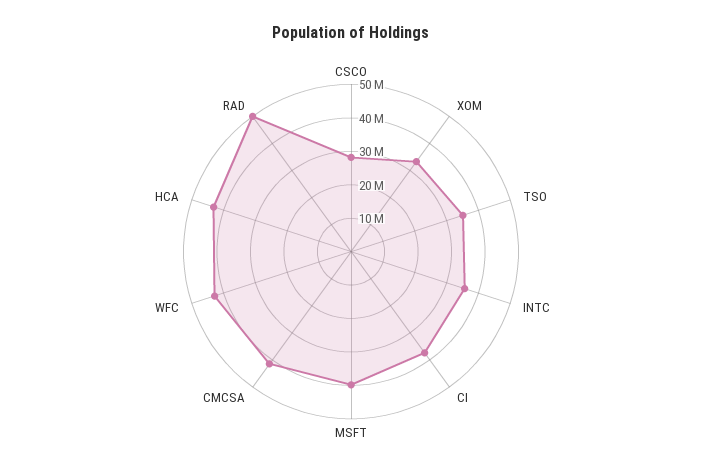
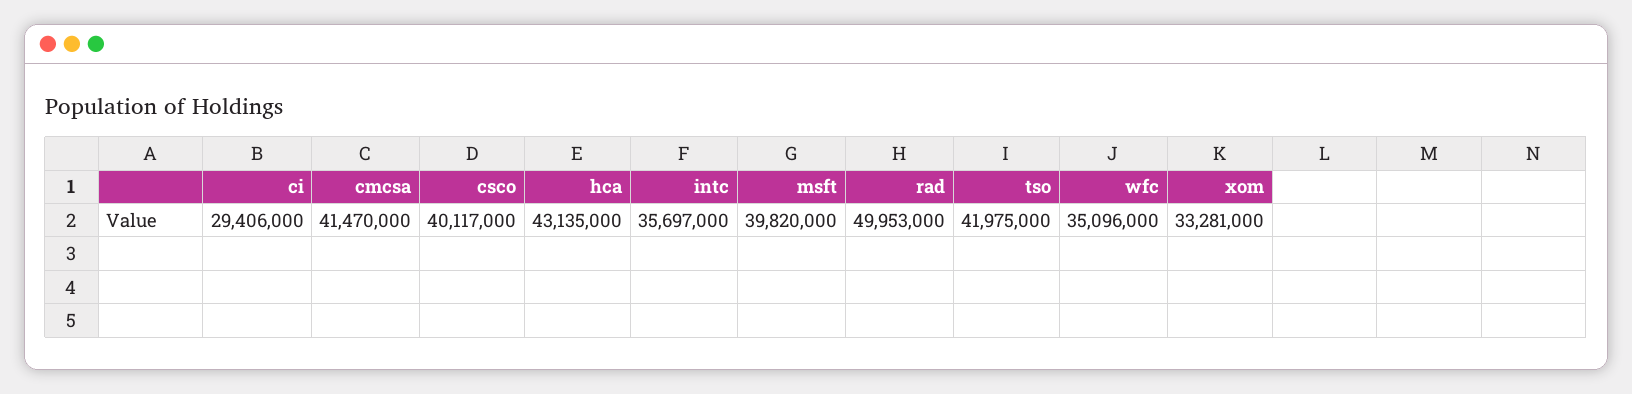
CSCO: 27500000 -> 40117000
TSO: 35000000 -> 41975000
CI: 37500000 -> 29406000
WFC: 42500000 -> 35096000

